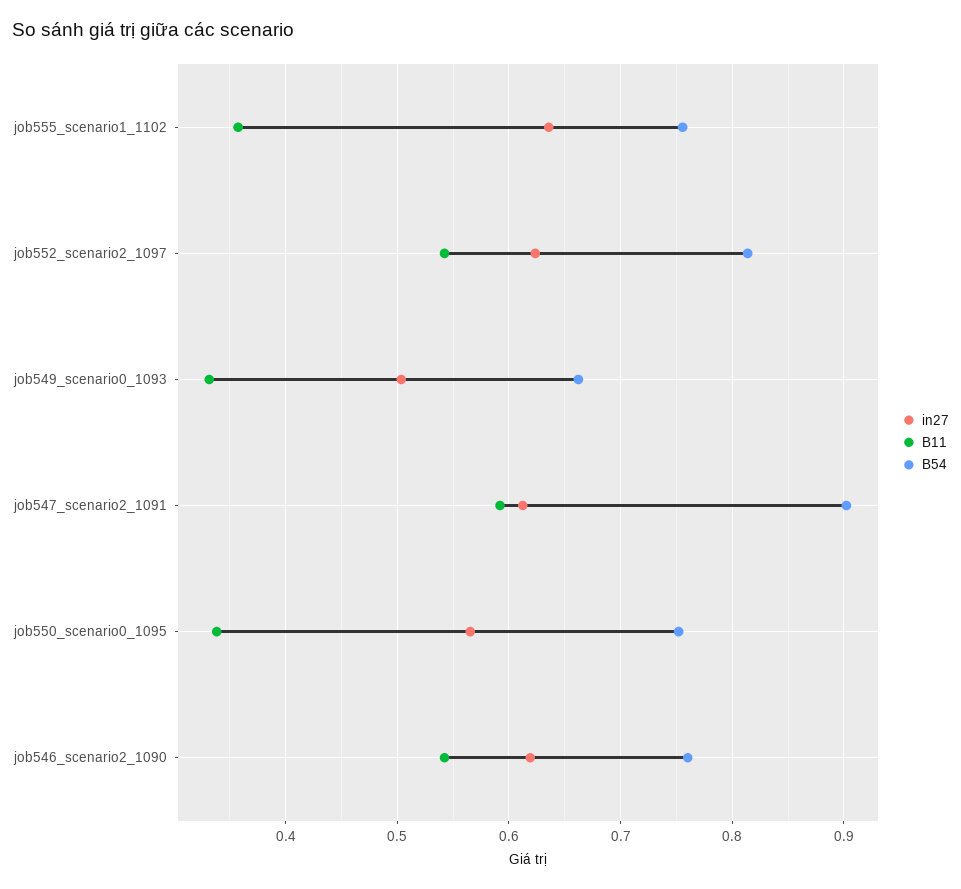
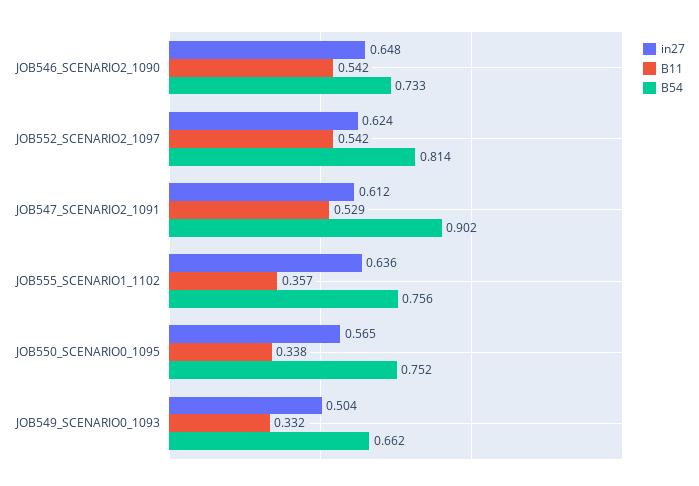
B11, job547_scenario2_1091: 0.59 -> 0.529
in27, job546_scenario2_1090: 0.62 -> 0.648
B54, job546_scenario2_1090: 0.76 -> 0.733

